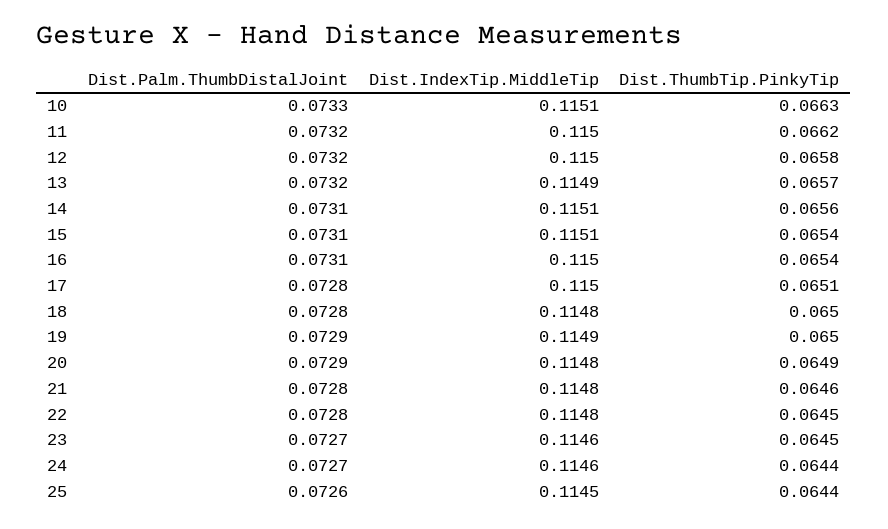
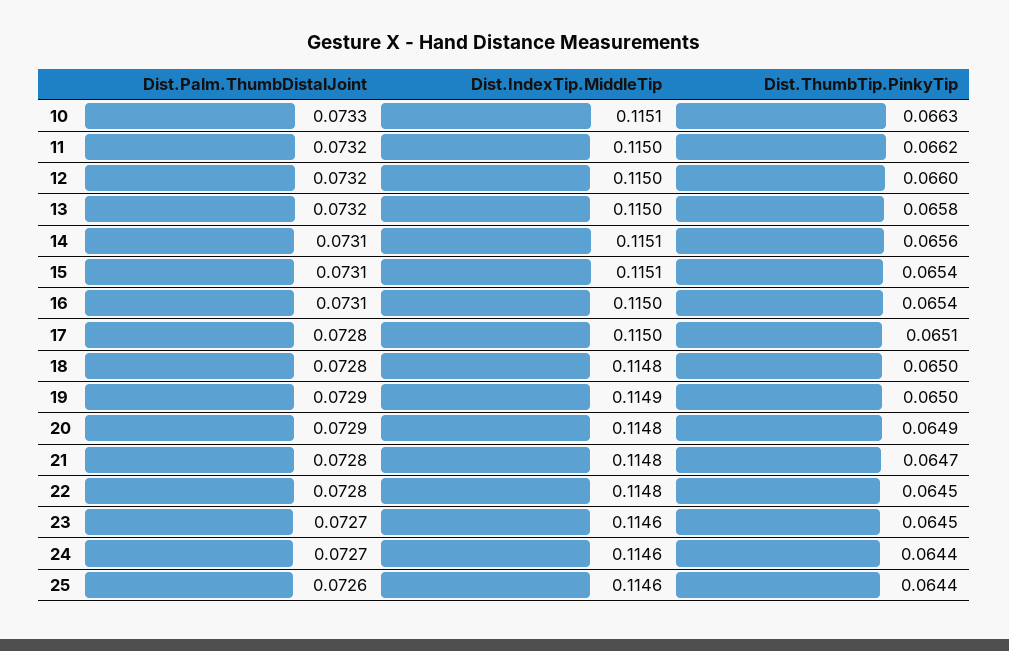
Dist.ThumbTip.PinkyTip, 12: 0.0658 -> 0.066
Dist.IndexTip.MiddleTip, 13: 0.1149 -> 0.115
Dist.ThumbTip.PinkyTip, 13: 0.0657 -> 0.0658
Dist.ThumbTip.PinkyTip, 21: 0.0646 -> 0.0647
Dist.IndexTip.MiddleTip, 25: 0.1145 -> 0.1146

